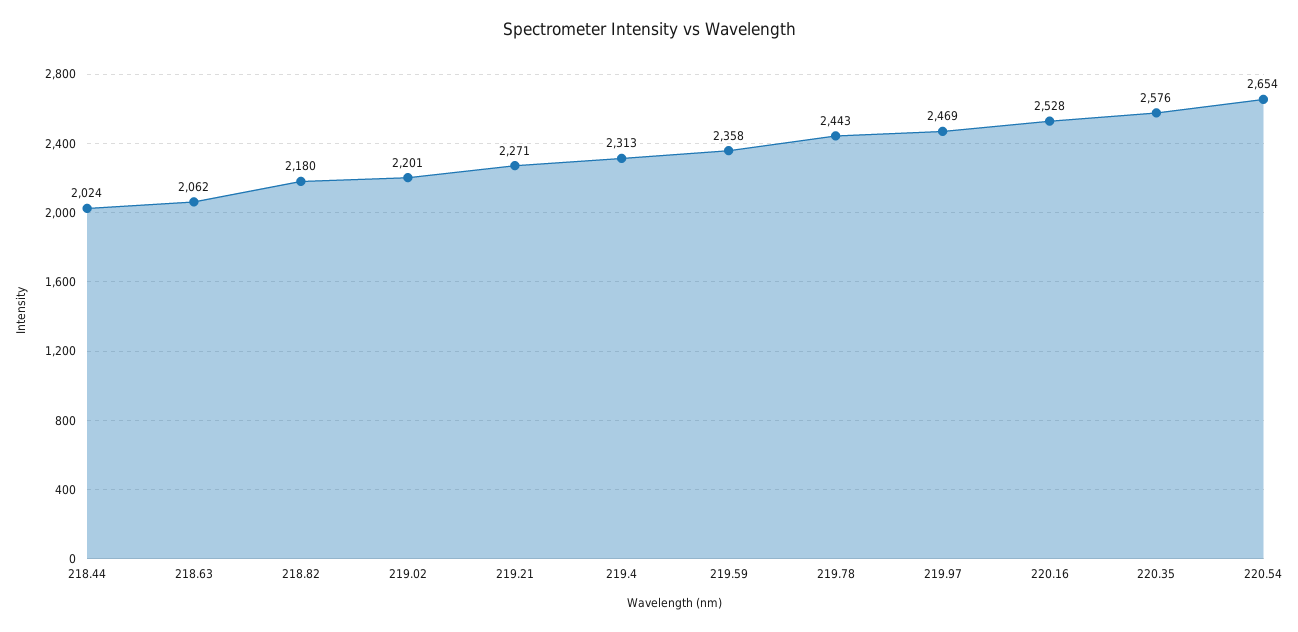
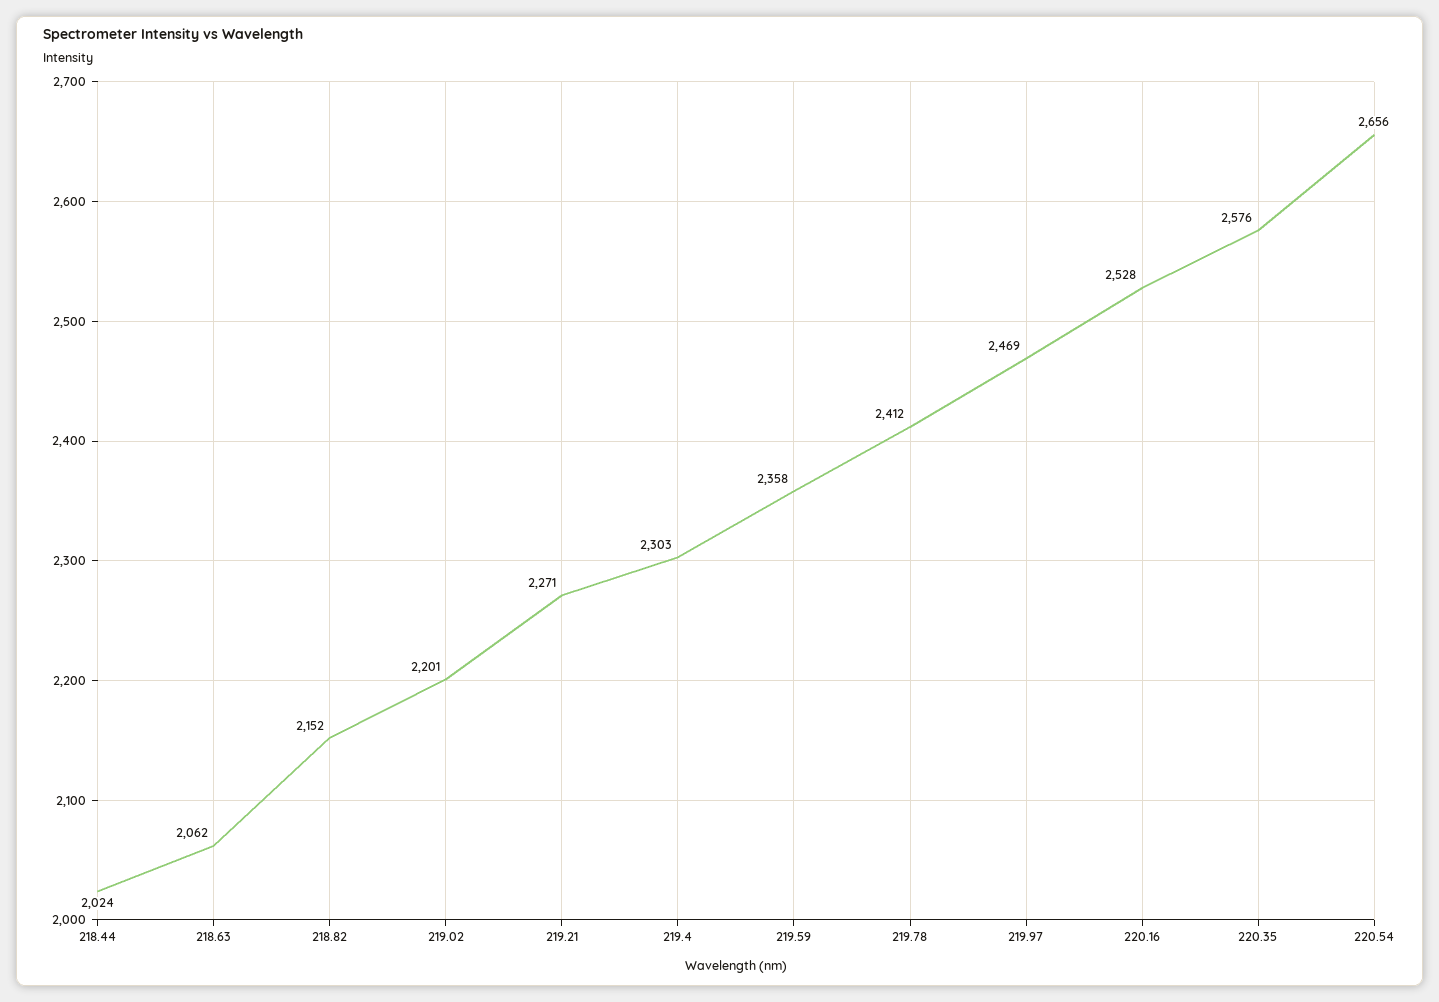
218.82: 2180 -> 2152
219.4: 2313 -> 2303
219.78: 2443 -> 2412
220.54: 2654 -> 2656

